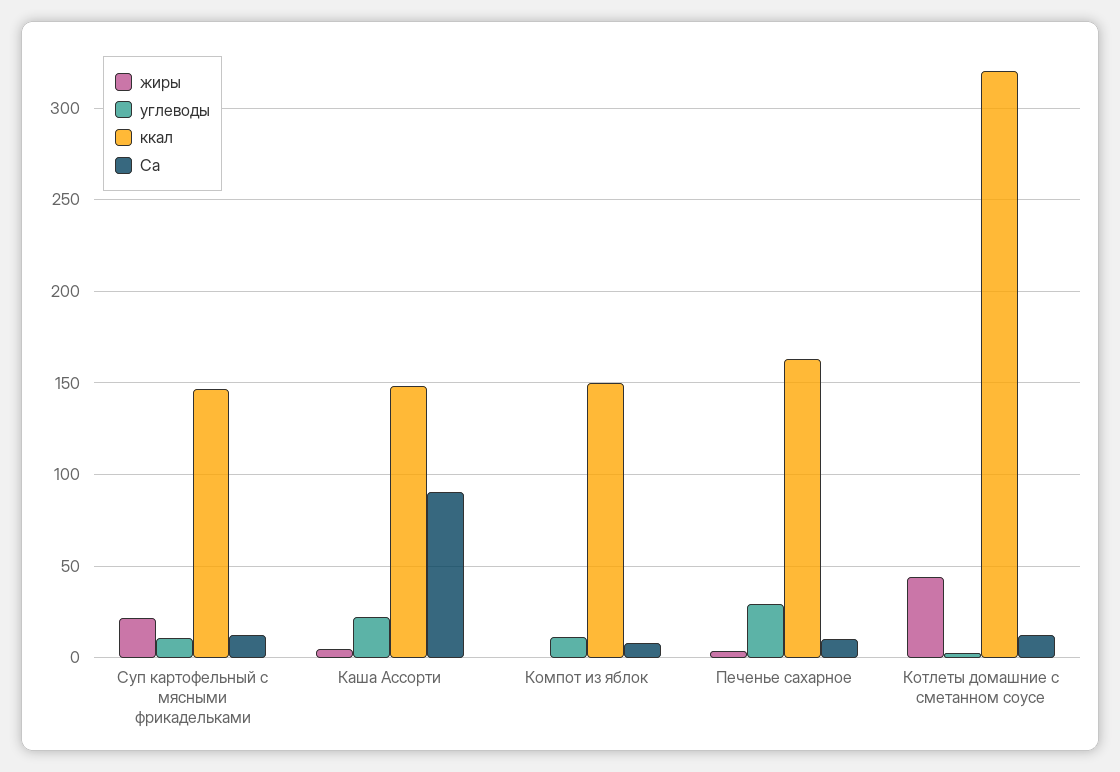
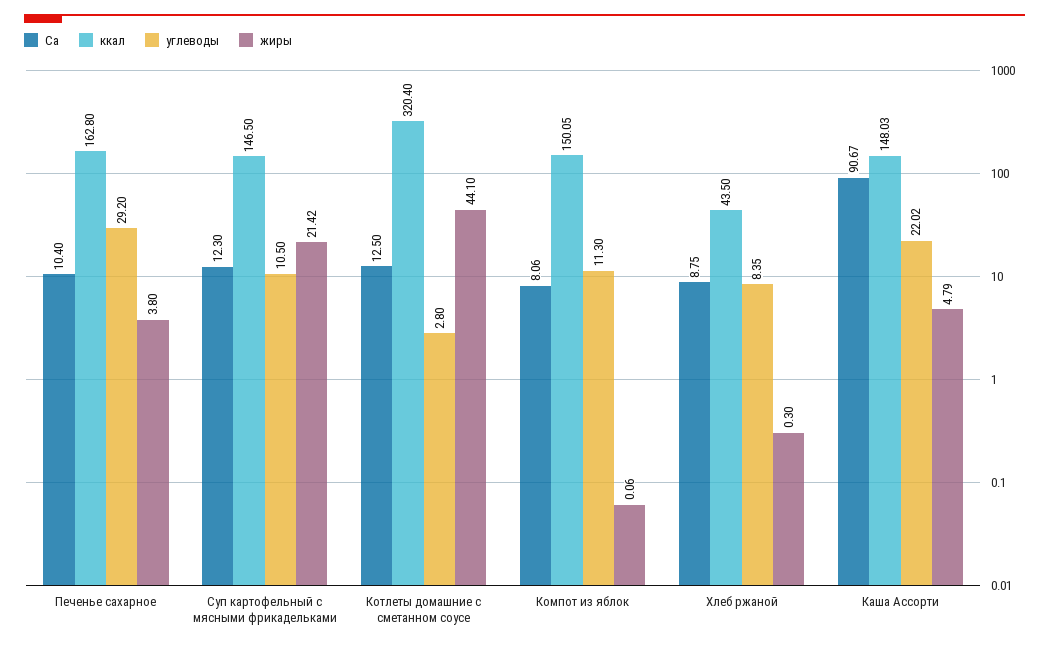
Ca, Хлеб ржаной: none -> 8.75
ккал, Хлеб ржаной: none -> 43.5
углеводы, Хлеб ржаной: none -> 8.35
жиры, Хлеб ржаной: none -> 0.3

